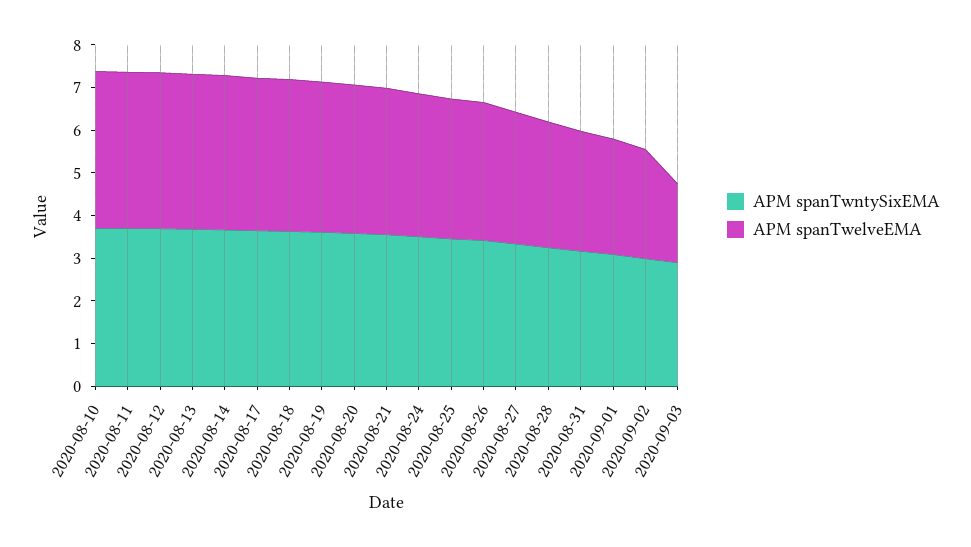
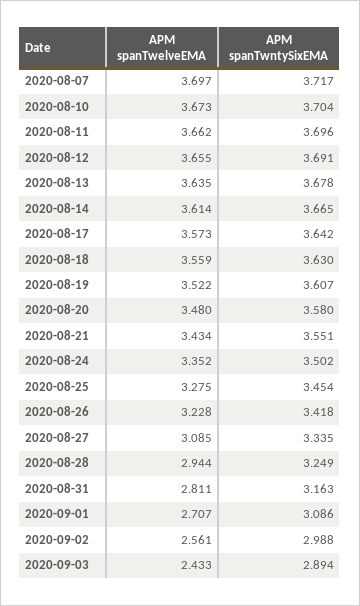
APM spanTwelveEMA, 2020-09-03: 1.8 -> 2.433
APM spanTwelveEMA, 2020-08-07: none -> 3.697
APM spanTwntySixEMA, 2020-08-07: none -> 3.717

